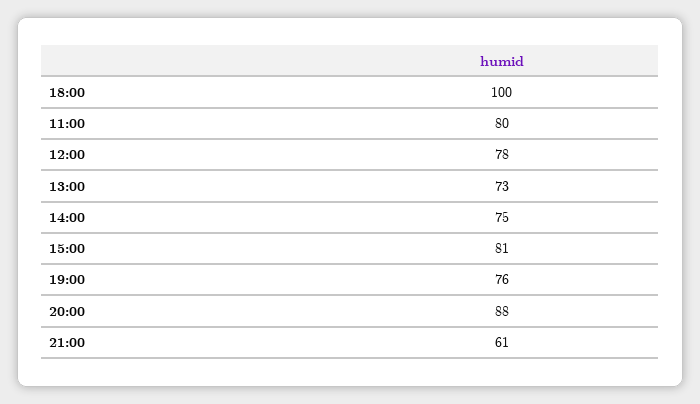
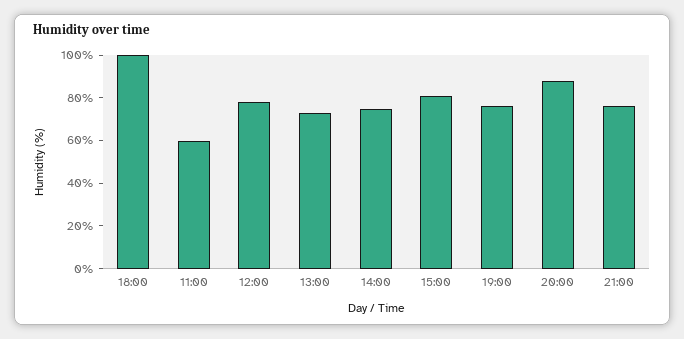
11:00: 80 -> 60
21:00: 61 -> 75

